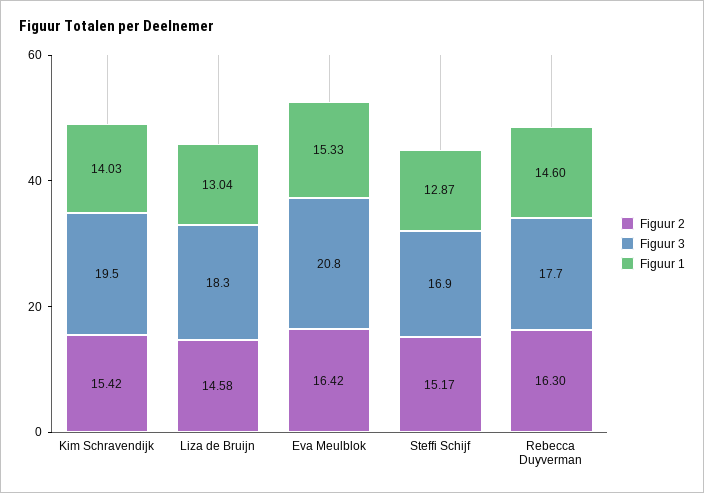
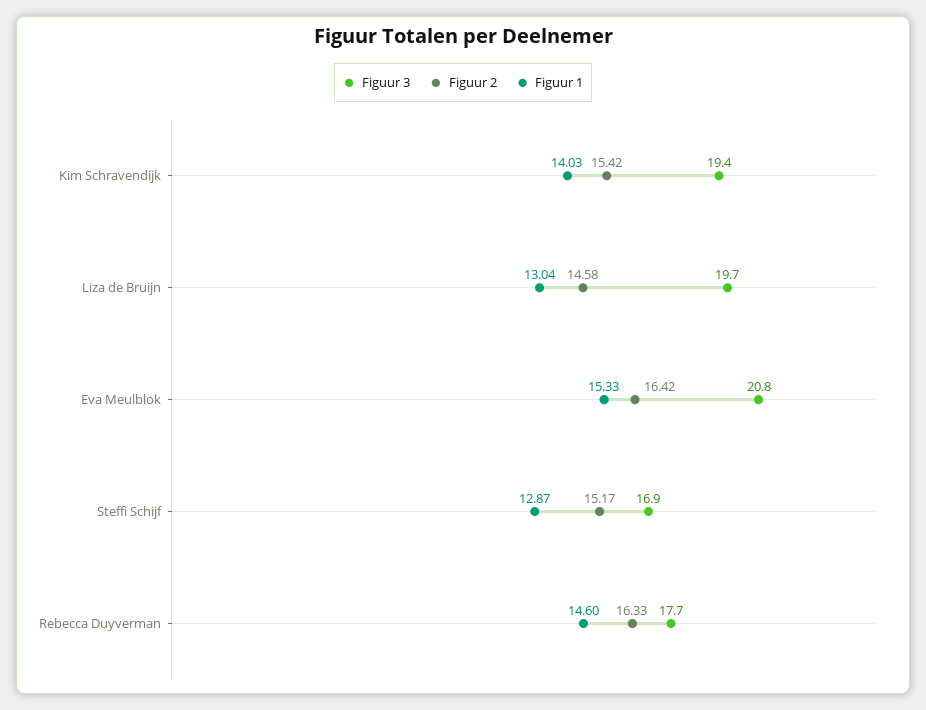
Figuur 3, Kim Schravendijk: 19.5 -> 19.4
Figuur 3, Liza de Bruijn: 18.3 -> 19.7
Figuur 2, Rebecca Duyverman: 16.3 -> 16.33

